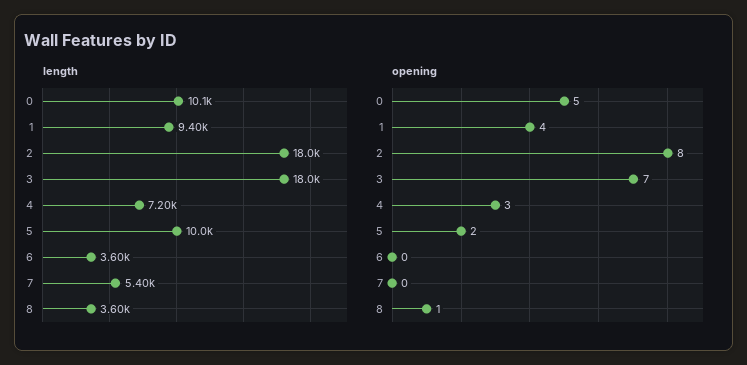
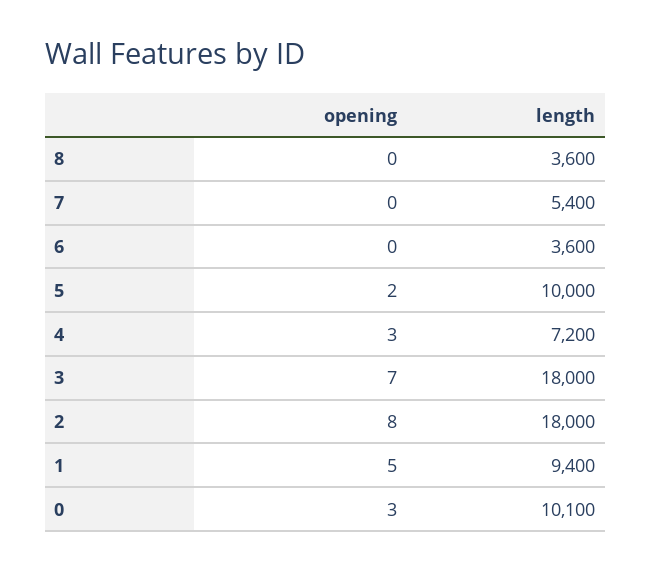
opening, 0: 5 -> 3
opening, 1: 4 -> 5
opening, 8: 1 -> 0

